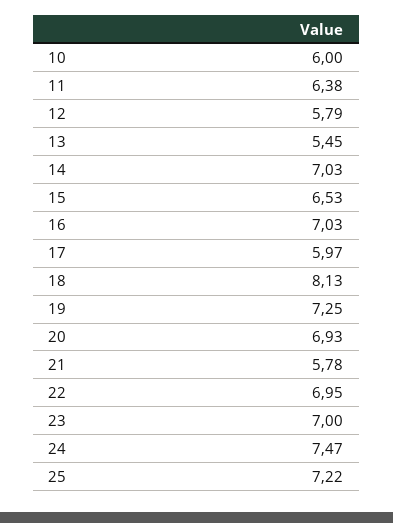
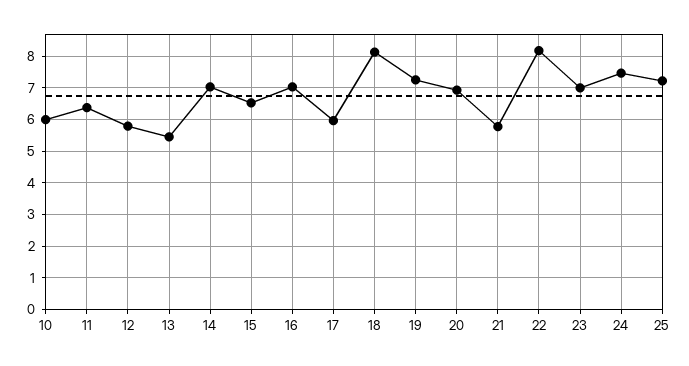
22: 6.95 -> 8.2

